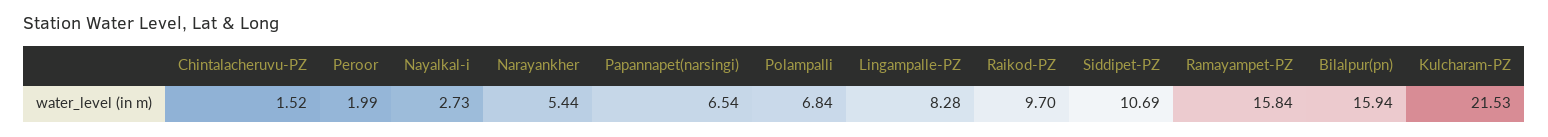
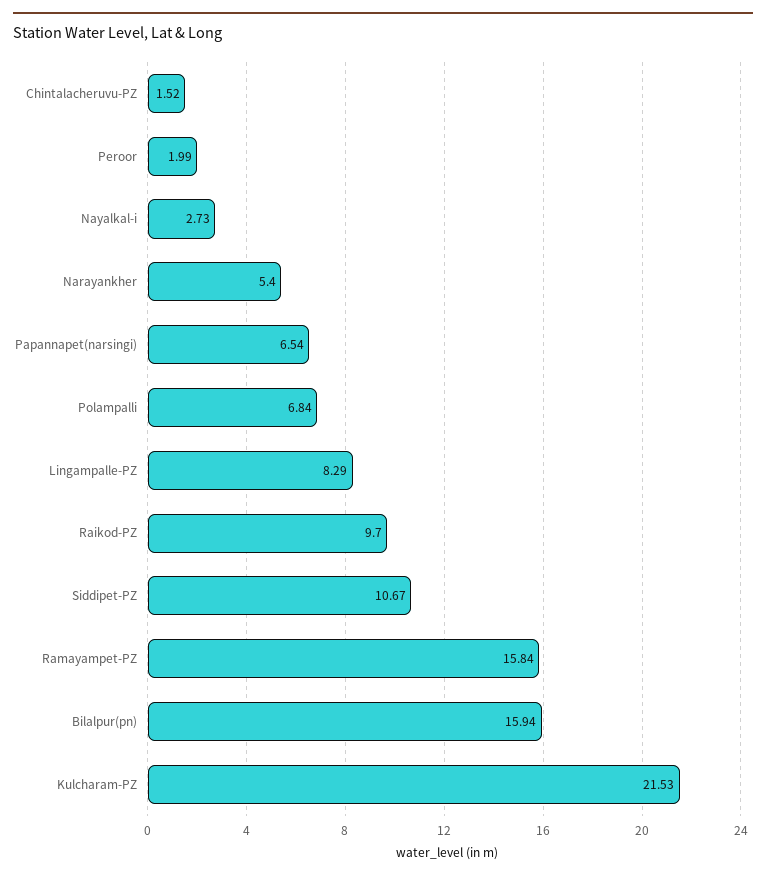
Narayankher: 5.44 -> 5.4
Lingampalle-PZ: 8.28 -> 8.29
Siddipet-PZ: 10.69 -> 10.67

